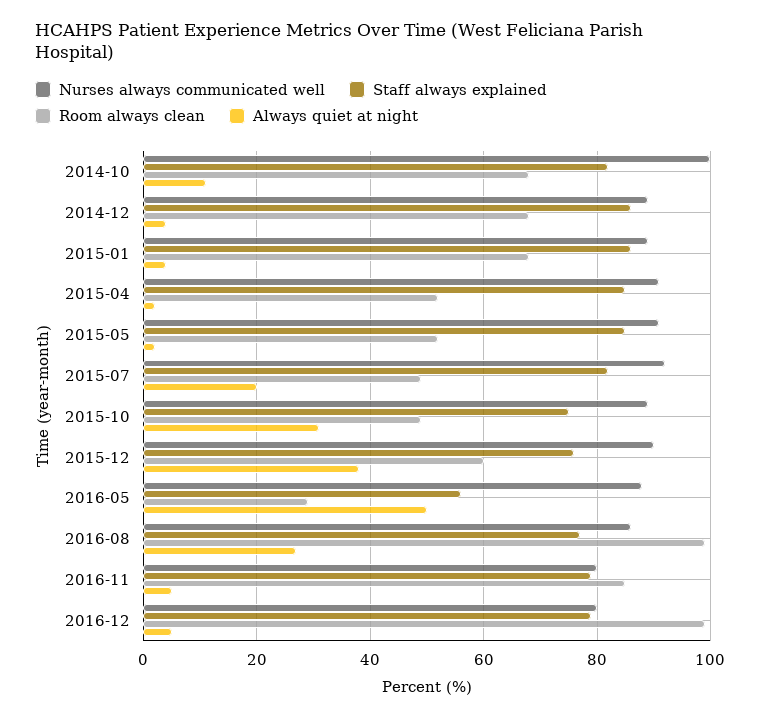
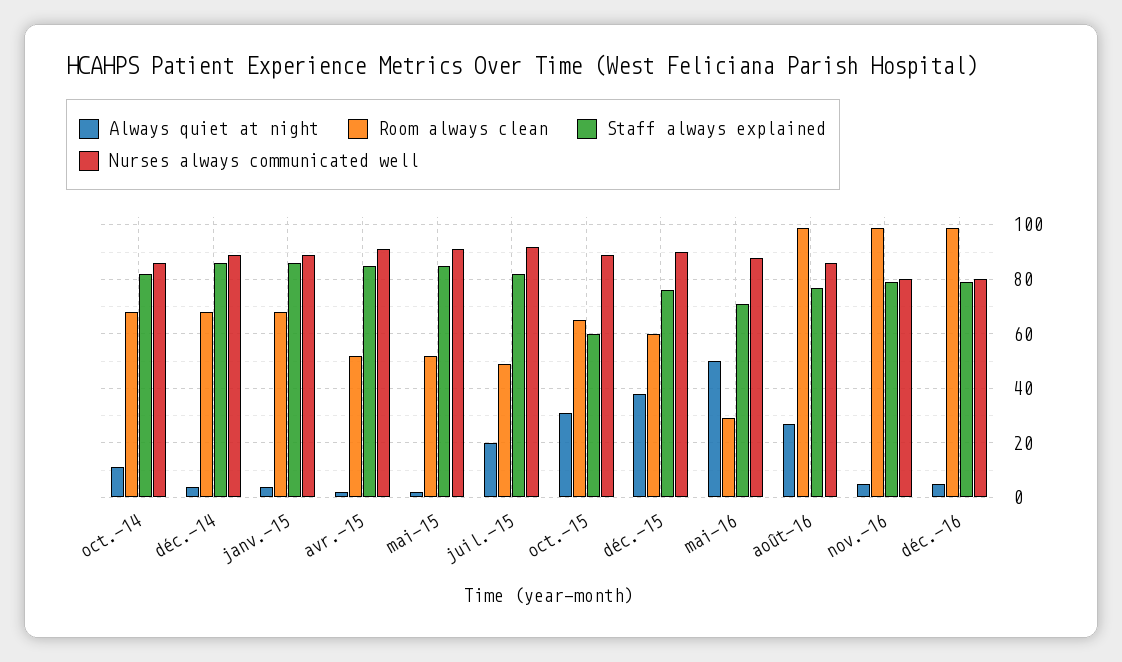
Nurses always communicated well, 2014-10: 100 -> 85
Staff always explained, 2015-10: 75 -> 60
Room always clean, 2015-10: 50 -> 65
Staff always explained, 2016-05: 55 -> 70
Room always clean, 2016-11: 85 -> 100

